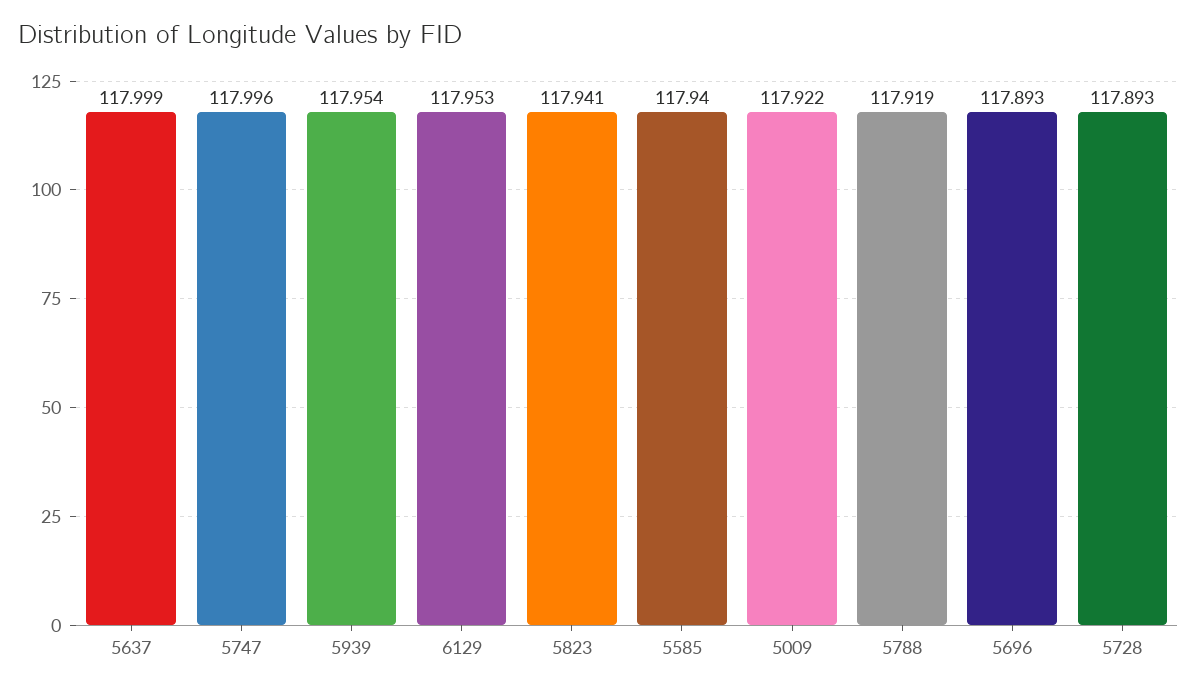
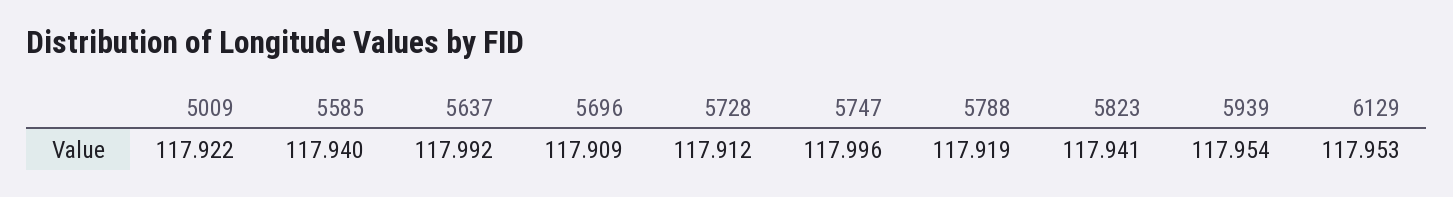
5637: 117.999 -> 117.992
5696: 117.893 -> 117.909
5728: 117.893 -> 117.912

